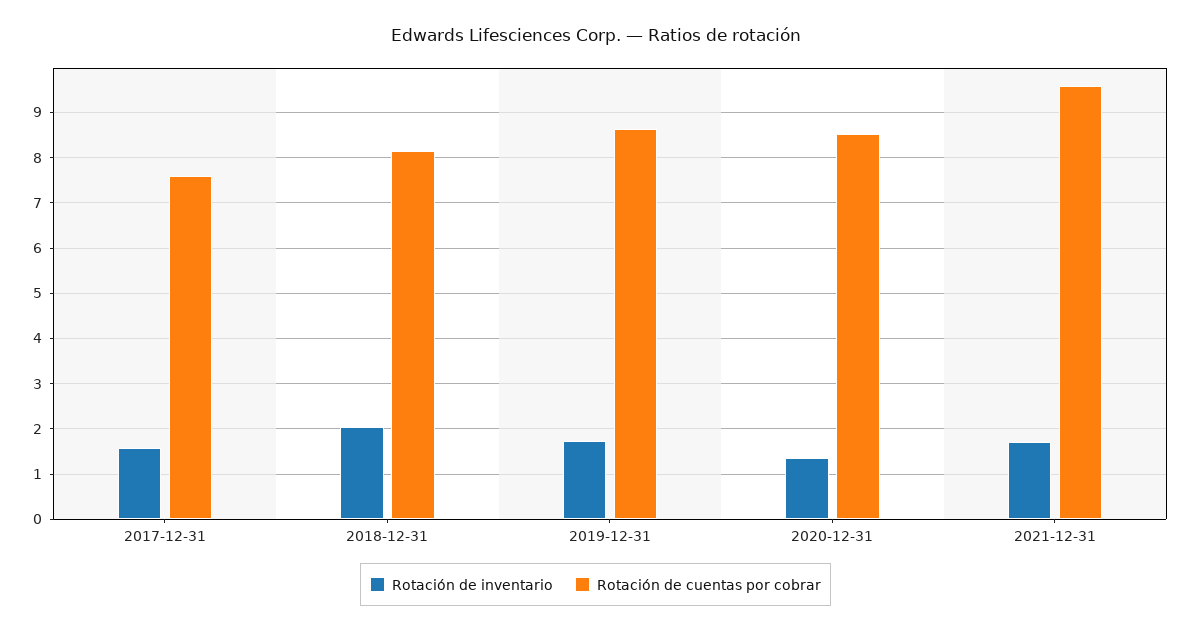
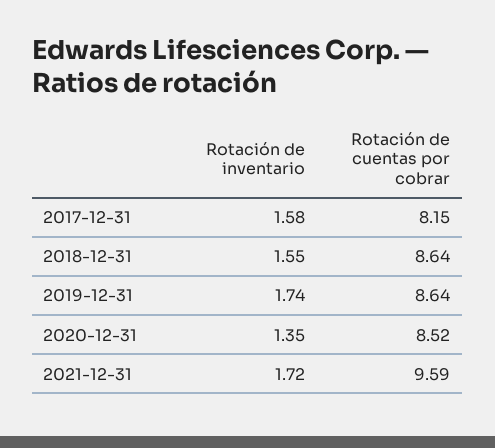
Rotación de cuentas por cobrar, 2017-12-31: 7.6 -> 8.15
Rotación de inventario, 2018-12-31: 2 -> 1.55
Rotación de cuentas por cobrar, 2018-12-31: 8.2 -> 8.64

